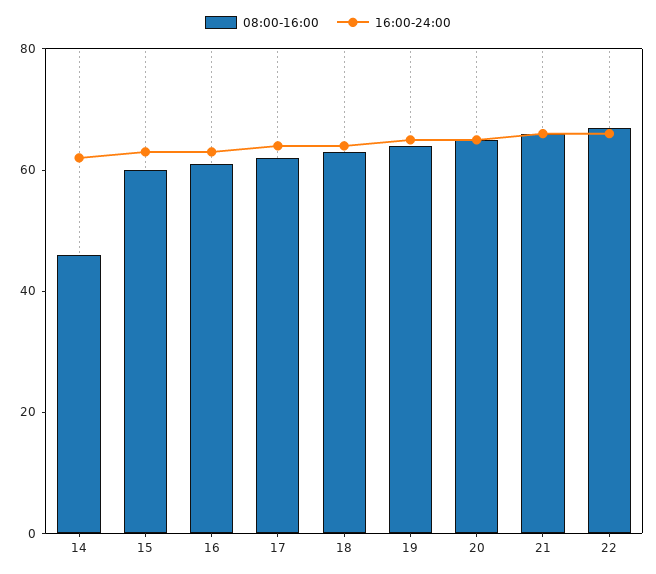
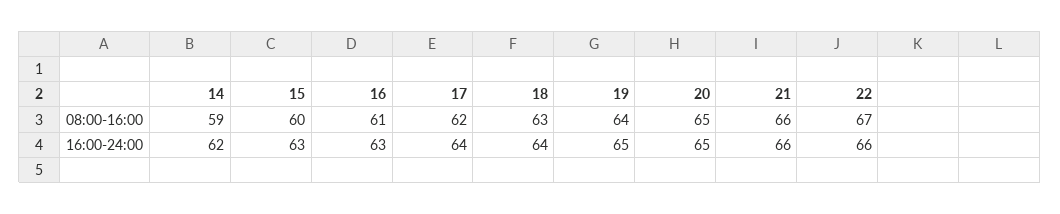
08:00-16:00, 14: 45 -> 59

